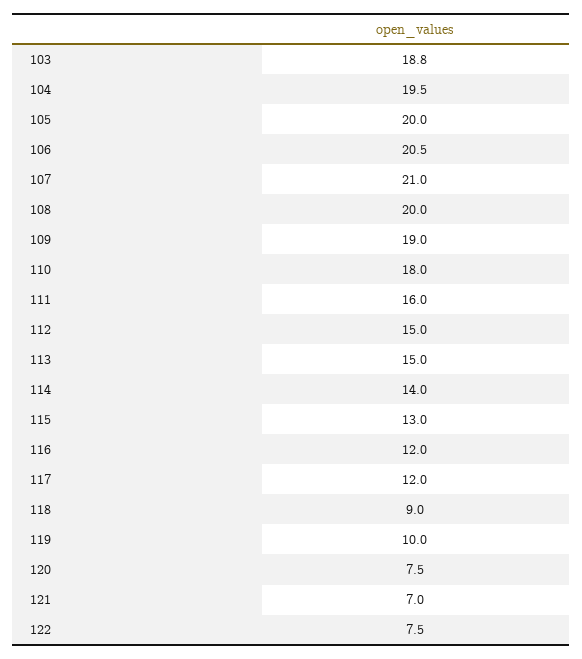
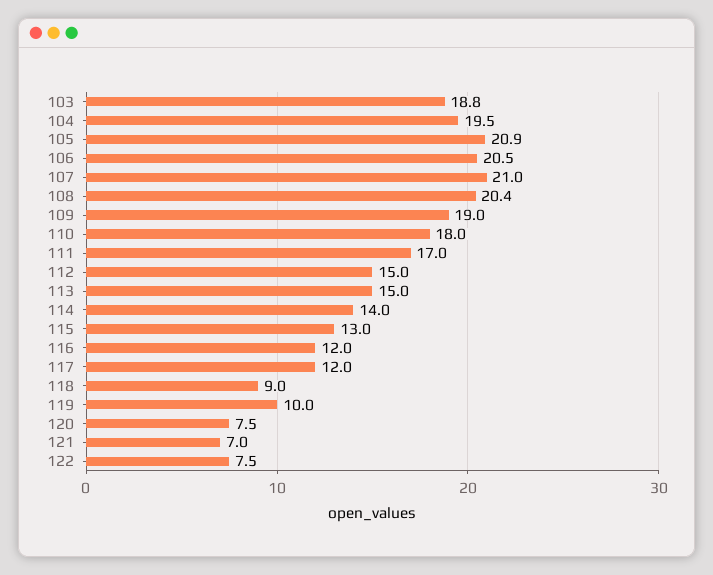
105: 20 -> 20.9
108: 20 -> 20.4
111: 16 -> 17

